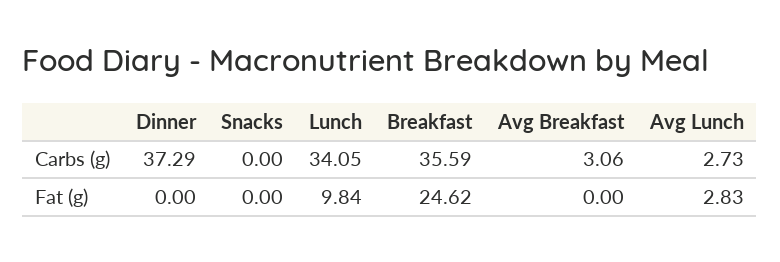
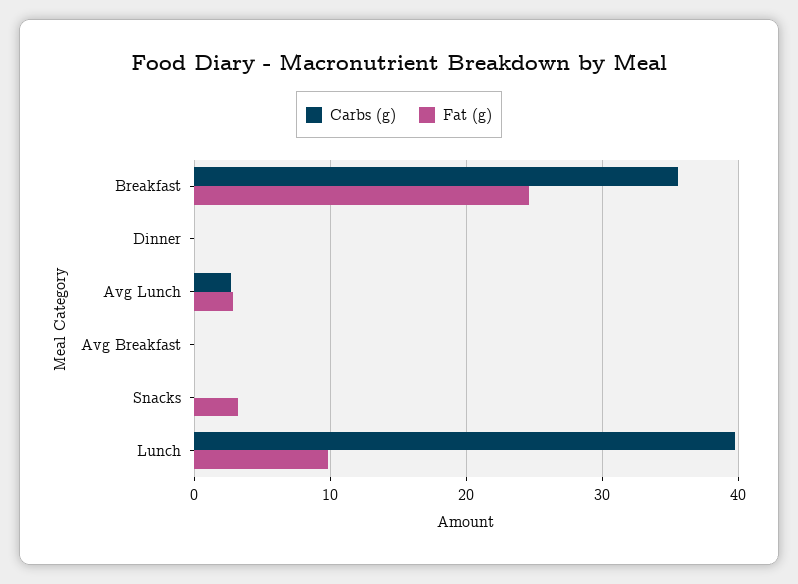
Carbs (g), Dinner: 37.29 -> 0
Carbs (g), Lunch: 34.05 -> 40
Carbs (g), Avg Breakfast: 3.06 -> 0
Fat (g), Snacks: 0 -> 3

